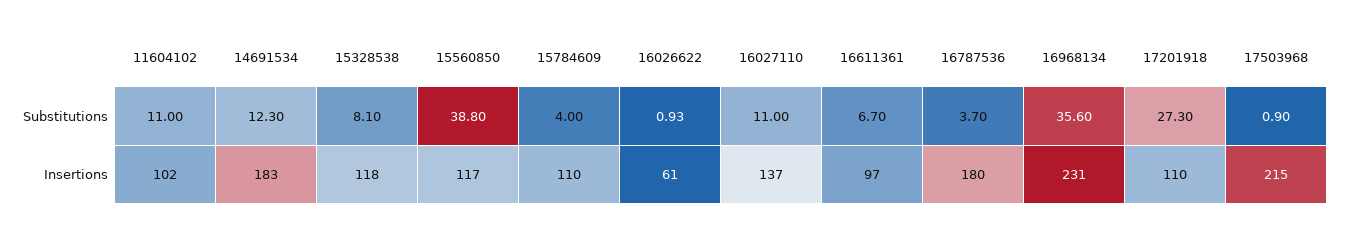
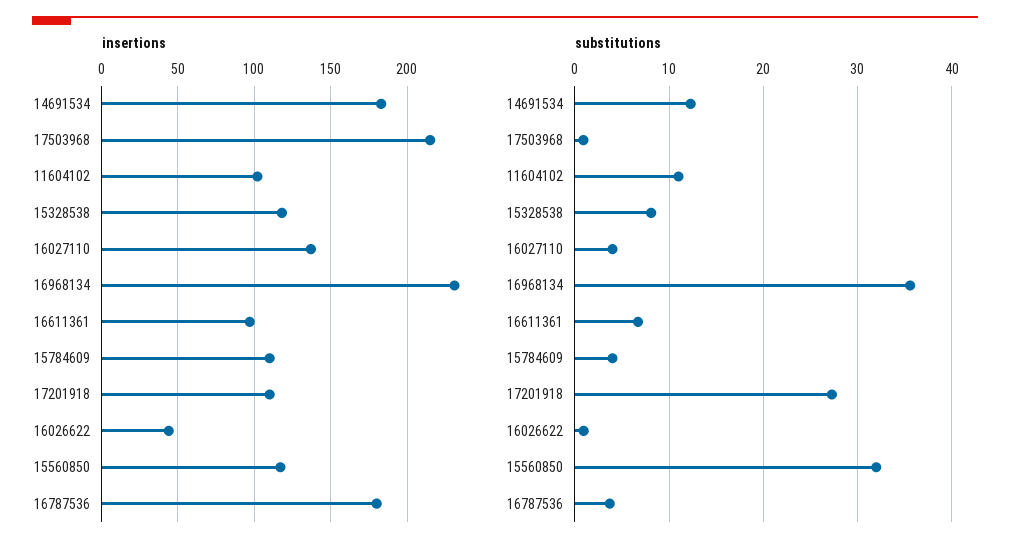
Substitutions, 15560850: 38.8 -> 32
Substitutions, 16027110: 11 -> 4
Insertions, 16026622: 61 -> 45

